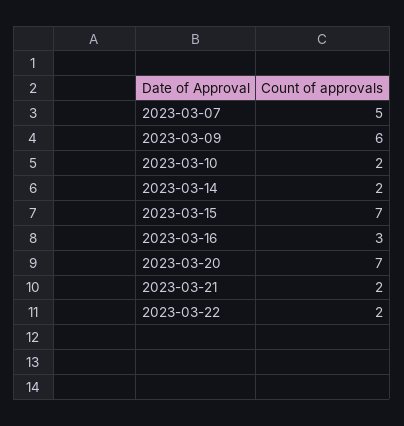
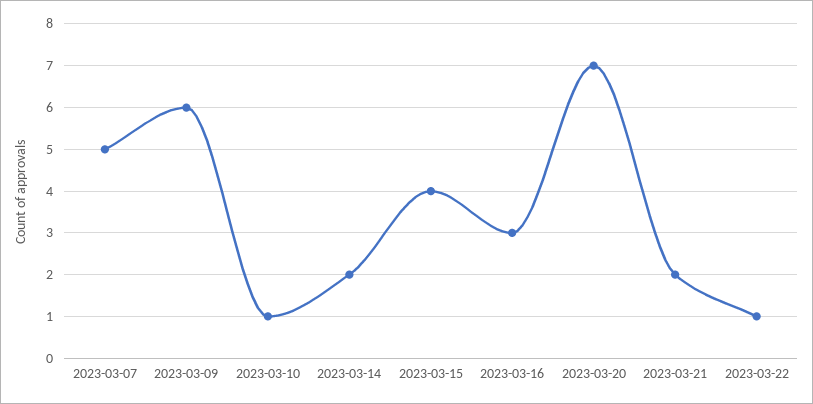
2023-03-10: 2 -> 1
2023-03-15: 7 -> 4
2023-03-22: 2 -> 1

